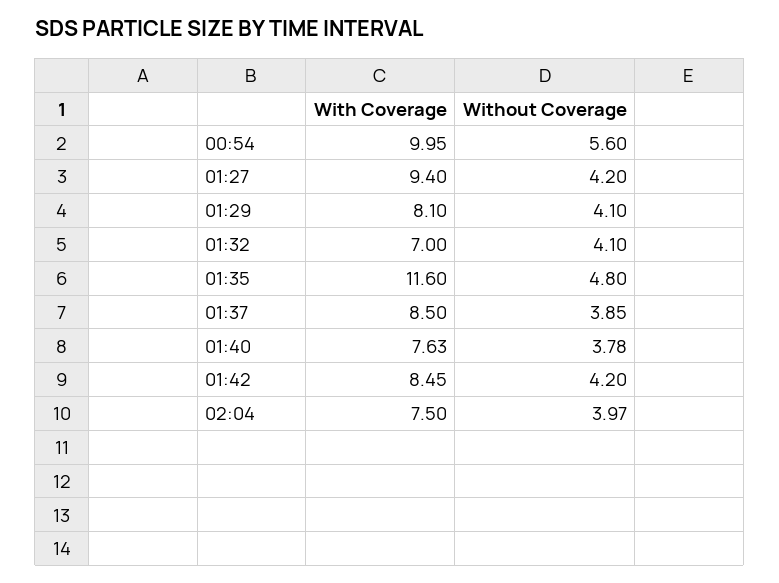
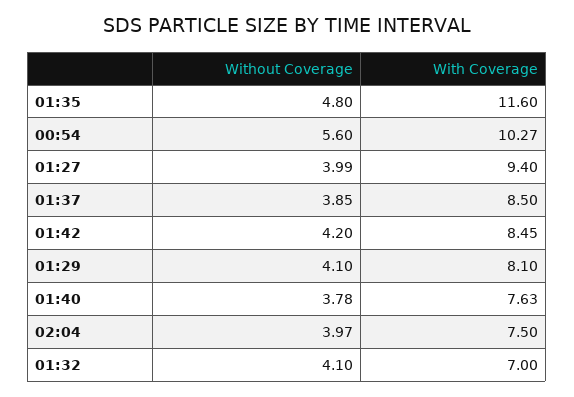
With Coverage, 00:54: 9.95 -> 10.27
Without Coverage, 01:27: 4.2 -> 3.99

